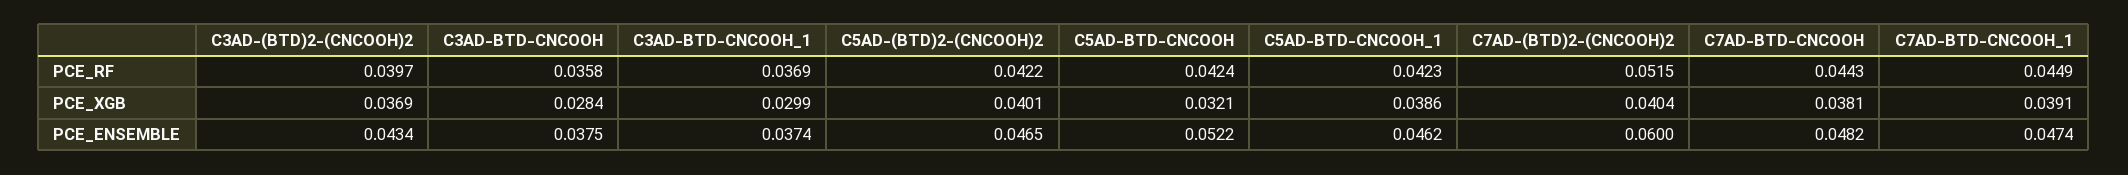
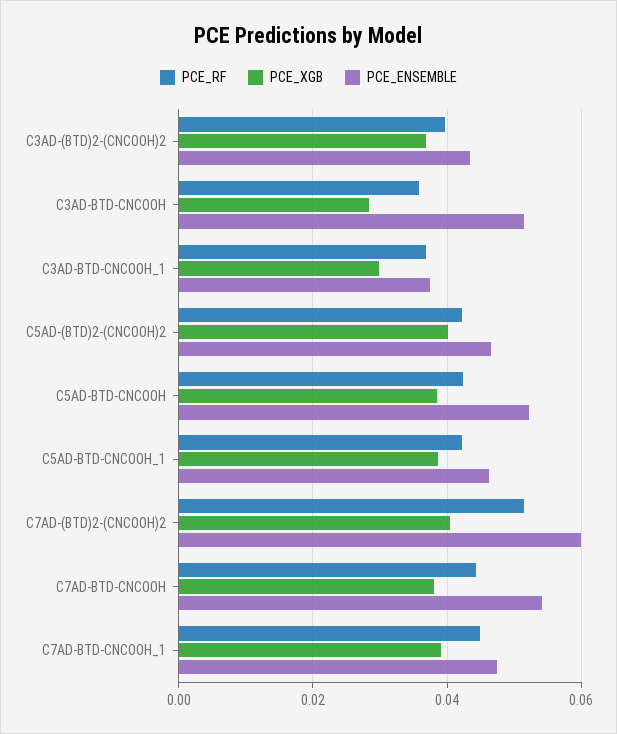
PCE_XGB, C5AD-BTD-CNCOOH: 0.0321 -> 0.038
PCE_ENSEMBLE, C3AD-BTD-CNCOOH: 0.0375 -> 0.052
PCE_ENSEMBLE, C7AD-BTD-CNCOOH: 0.0482 -> 0.054

